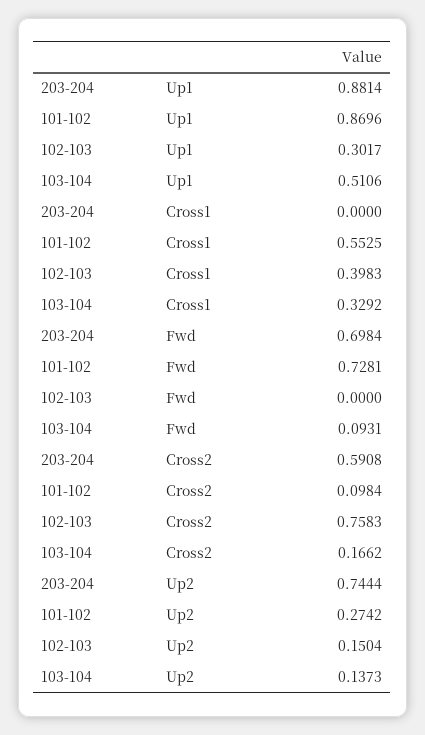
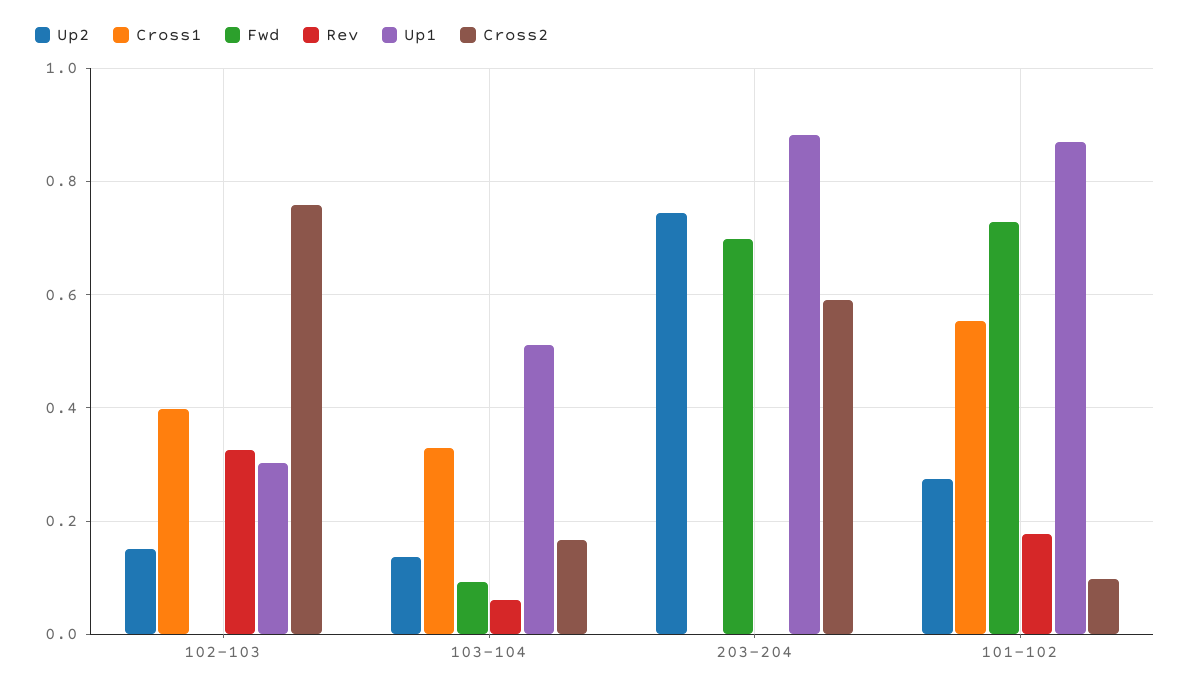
Rev, 102-103: none -> 0.32
Rev, 103-104: none -> 0.06
Rev, 203-204: none -> 0
Rev, 101-102: none -> 0.18

